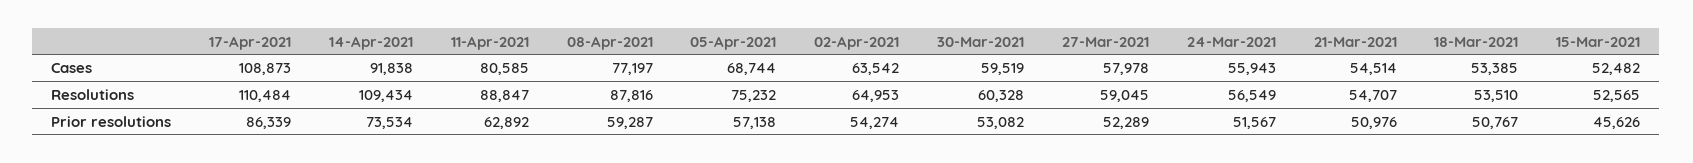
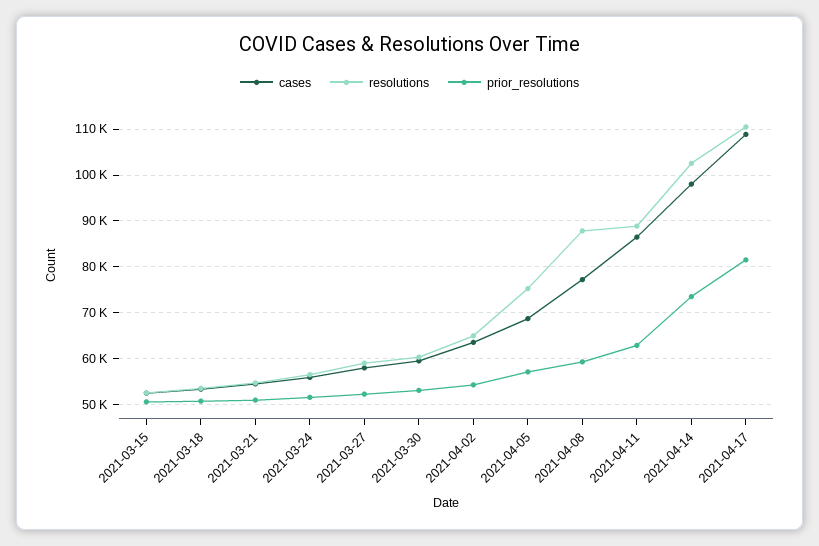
Cases, 14-Apr-2021: 91838 -> 98000
Cases, 11-Apr-2021: 80585 -> 86000
Resolutions, 14-Apr-2021: 109434 -> 102000
Prior resolutions, 17-Apr-2021: 86339 -> 82000
Prior resolutions, 15-Mar-2021: 45626 -> 50000

